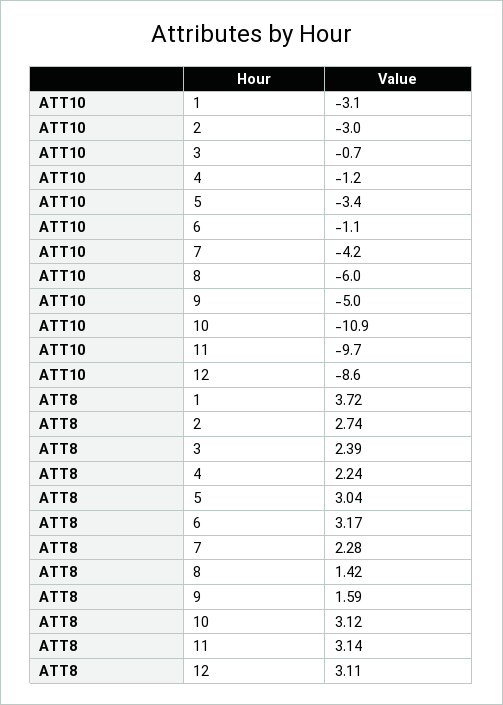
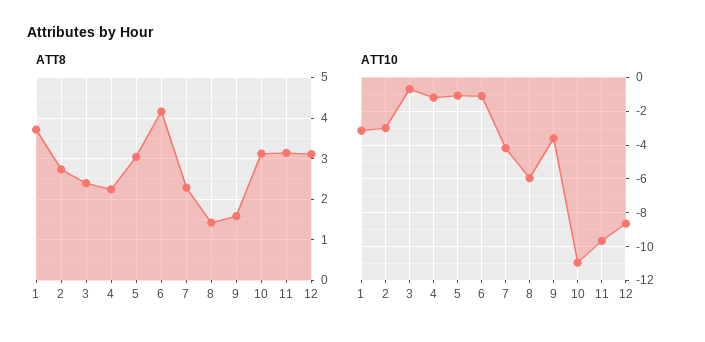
ATT10, 5: -3.4 -> -1
ATT10, 9: -5 -> -3.5
ATT8, 6: 3.17 -> 4.2

